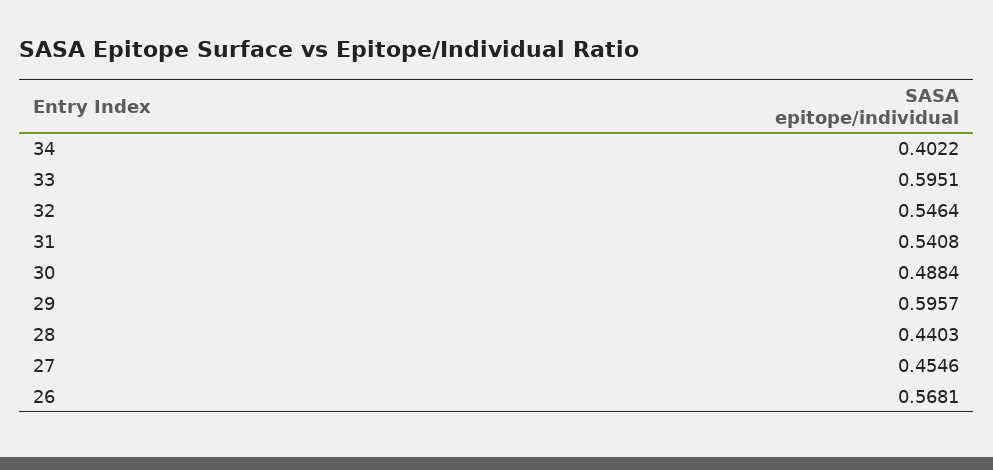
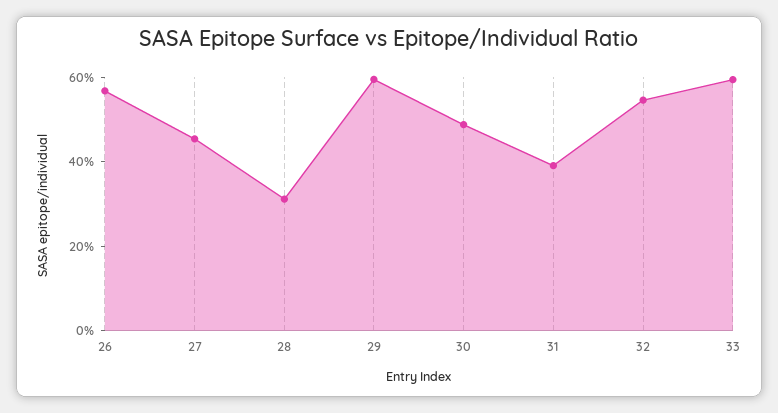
34: 0.4022 -> none
31: 0.5408 -> 0.4
28: 0.4403 -> 0.3

